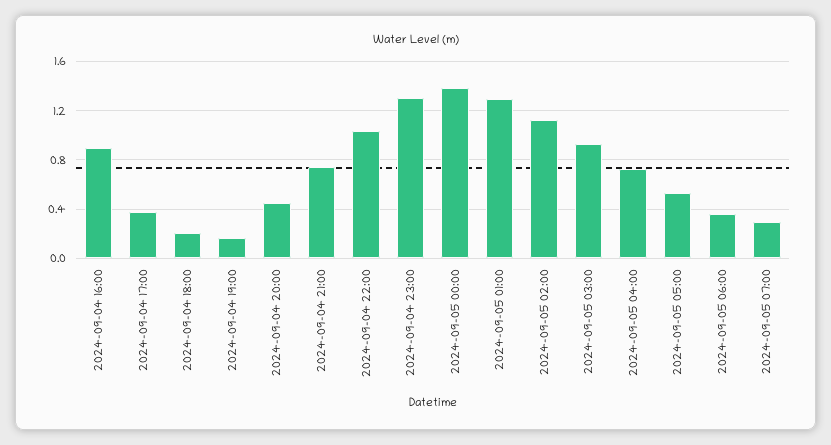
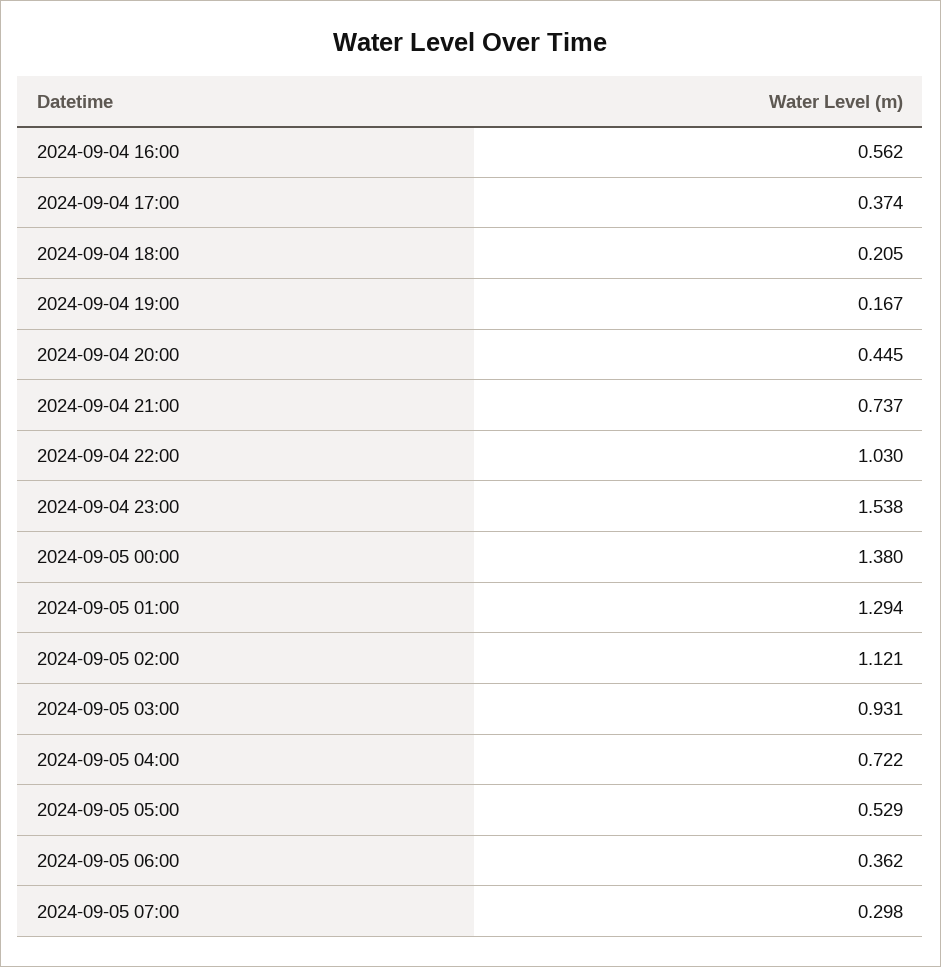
2024-09-04 16:00: 0.9 -> 0.562
2024-09-04 23:00: 1.3 -> 1.538

